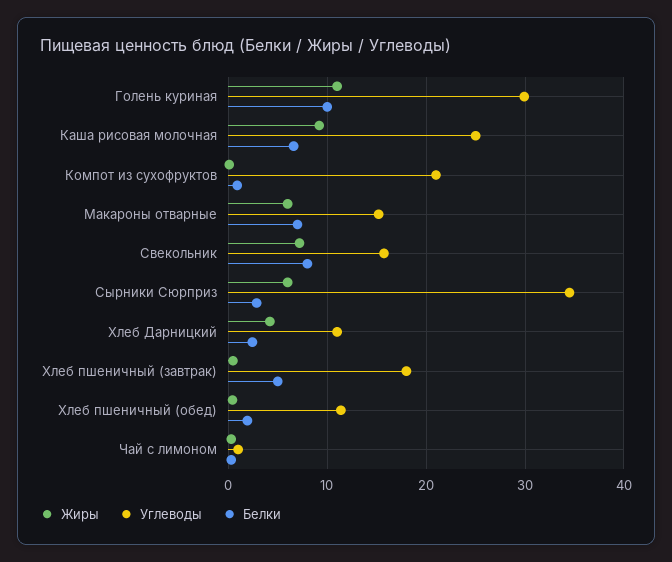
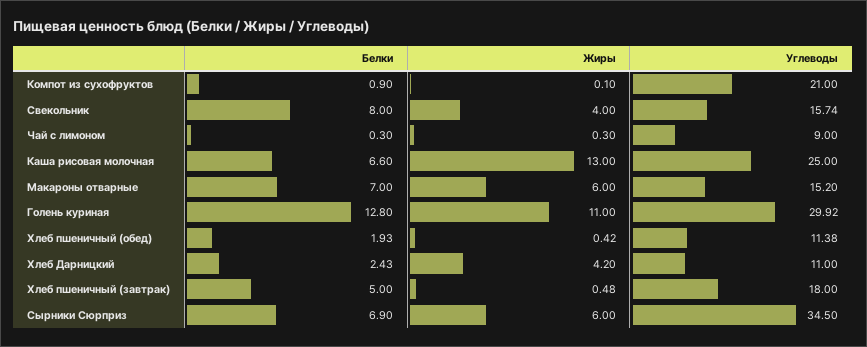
Белки, Голень куриная: 10 -> 12.8
Жиры, Каша рисовая молочная: 9 -> 13
Жиры, Свекольник: 7 -> 4
Белки, Сырники Сюрприз: 3 -> 6.9
Углеводы, Чай с лимоном: 1 -> 9

